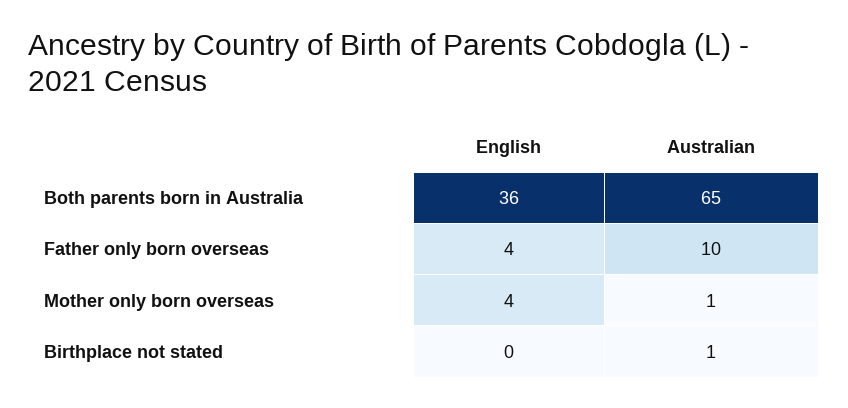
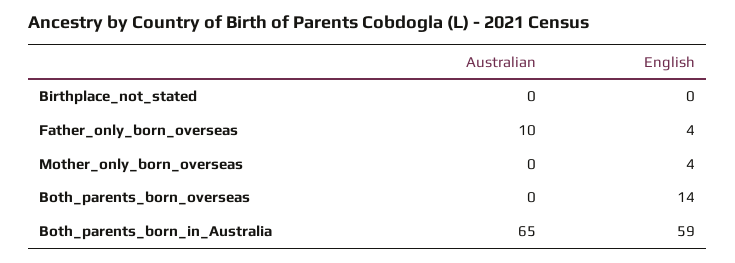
English, Both parents born in Australia: 36 -> 59
Australian, Mother only born overseas: 1 -> 0
Australian, Birthplace not stated: 1 -> 0
Australian, Both_parents_born_overseas: none -> 0
English, Both_parents_born_overseas: none -> 14

